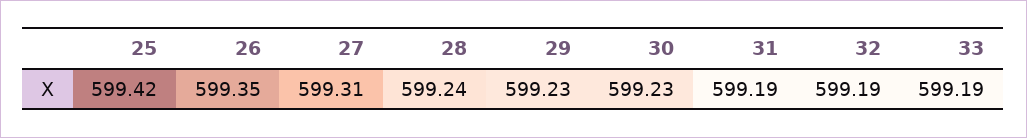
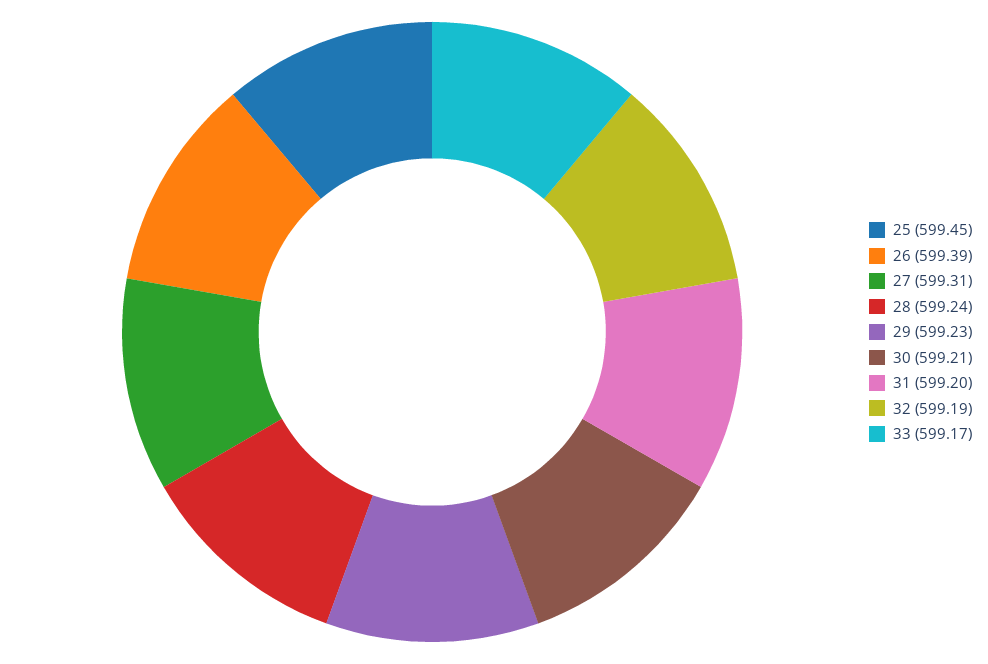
25: 599.42 -> 599.45
26: 599.35 -> 599.39
30: 599.23 -> 599.21
31: 599.19 -> 599.2
33: 599.19 -> 599.17

